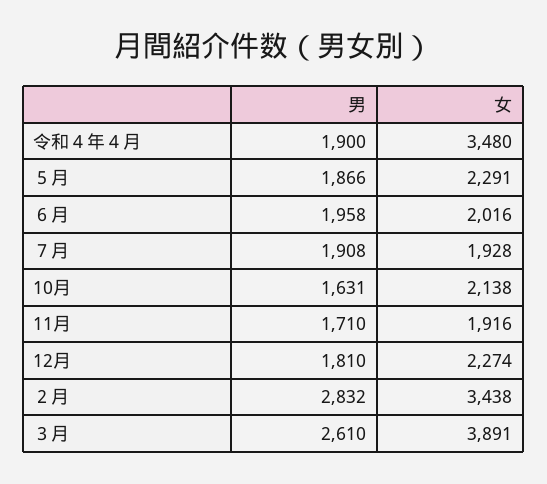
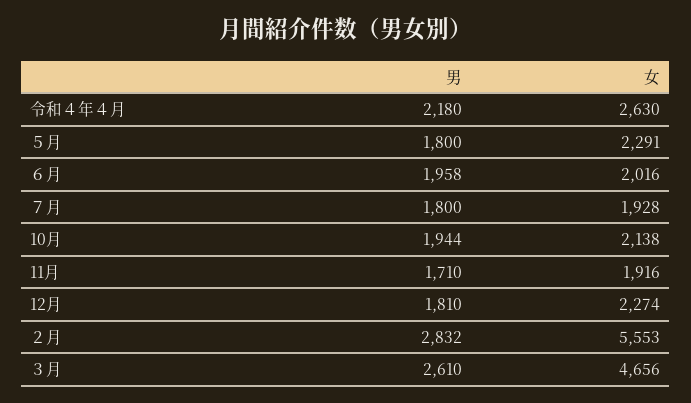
男, 令和４年４月: 1900 -> 2180
女, 令和４年４月: 3480 -> 2630
男, ５月: 1866 -> 1800
男, ７月: 1908 -> 1800
男, 10月: 1631 -> 1944
女, ２月: 3438 -> 5553
女, ３月: 3891 -> 4656

